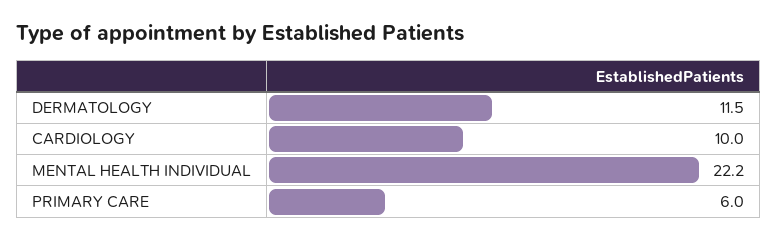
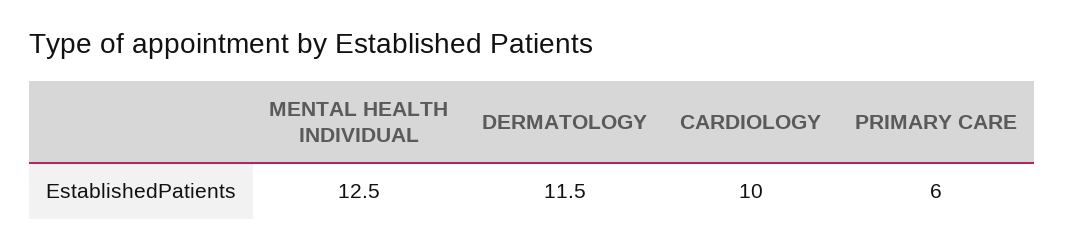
MENTAL HEALTH INDIVIDUAL: 22.2 -> 12.5

